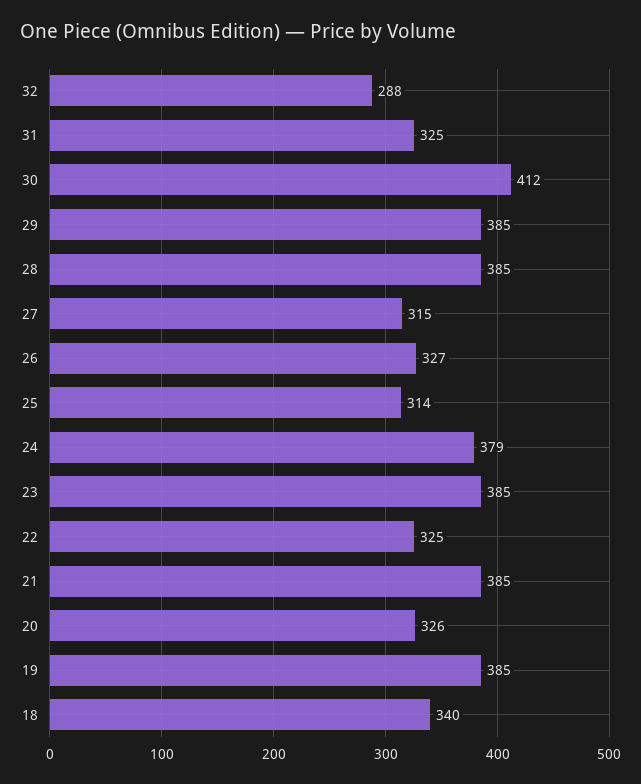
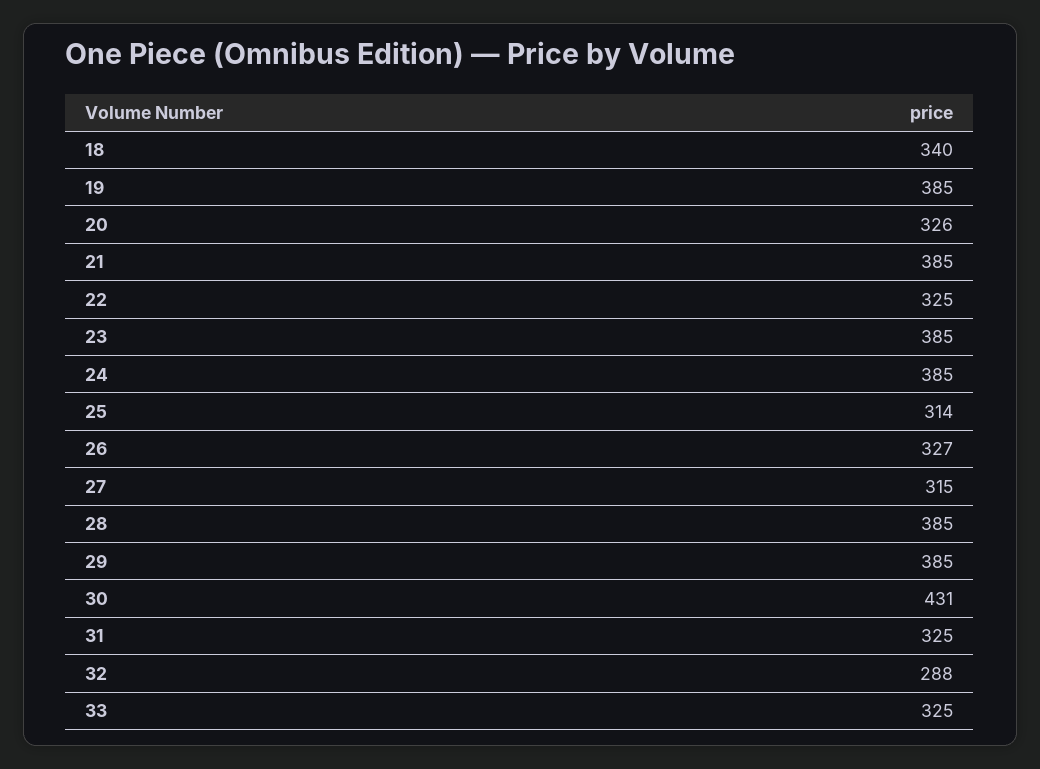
30: 412 -> 431
24: 379 -> 385
33: none -> 325

